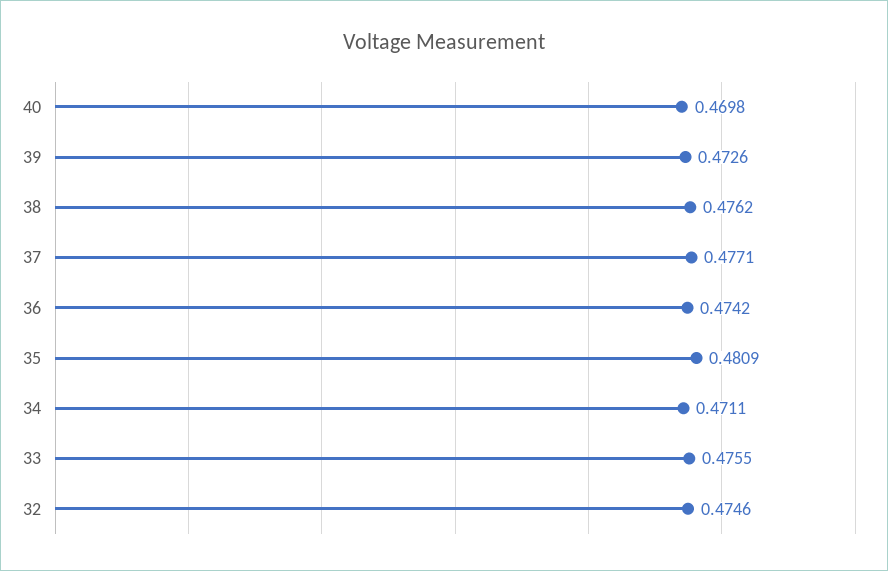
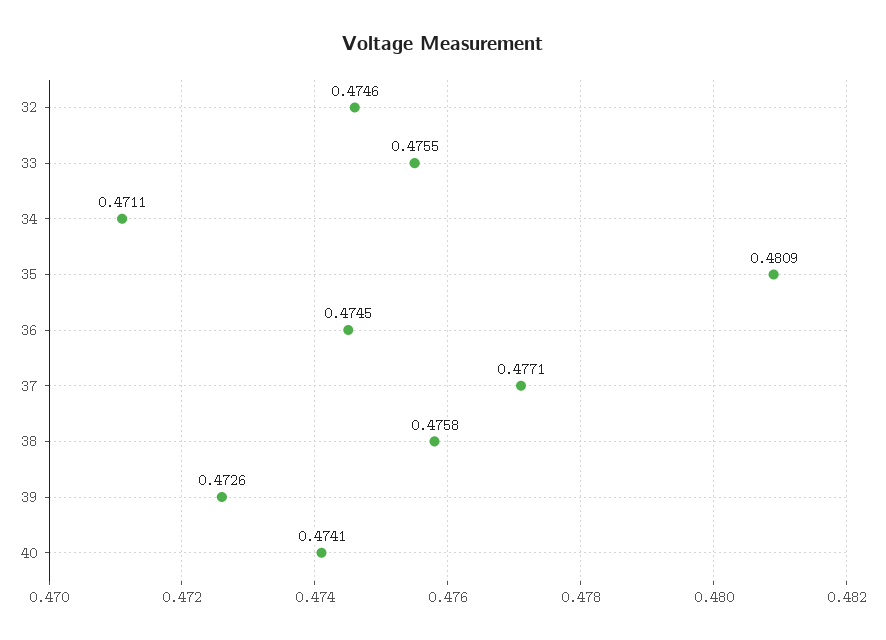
40: 0.4698 -> 0.4741
38: 0.4762 -> 0.4758
36: 0.4742 -> 0.4745

